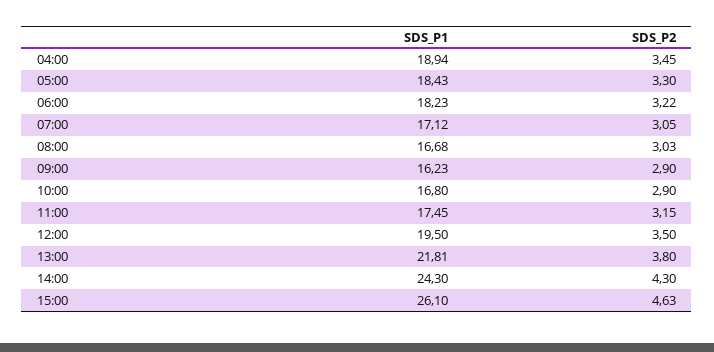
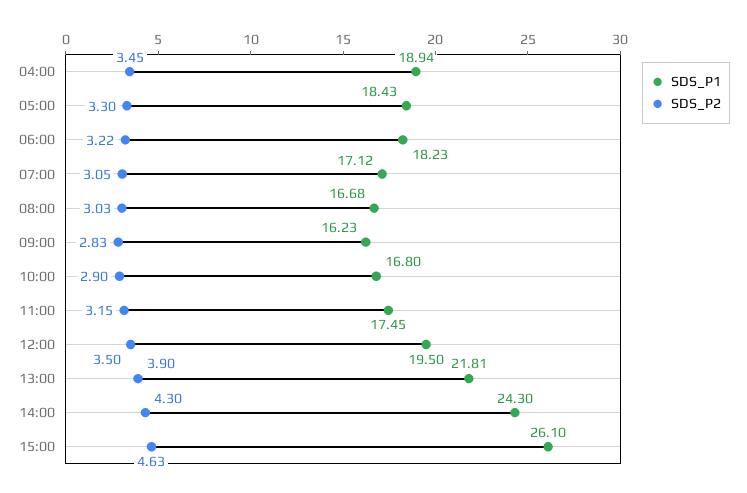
SDS_P2, 09:00: 2.9 -> 2.83
SDS_P2, 13:00: 3.8 -> 3.9

